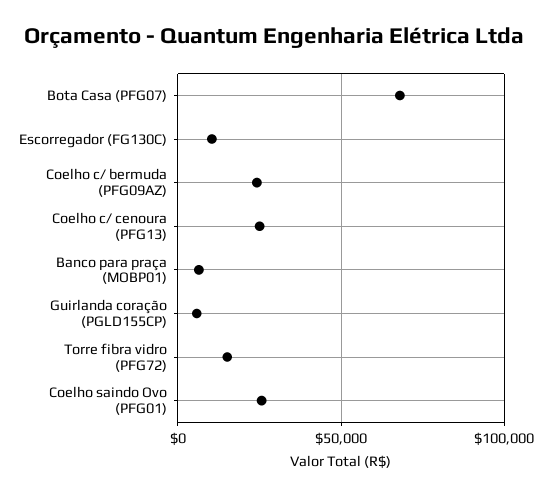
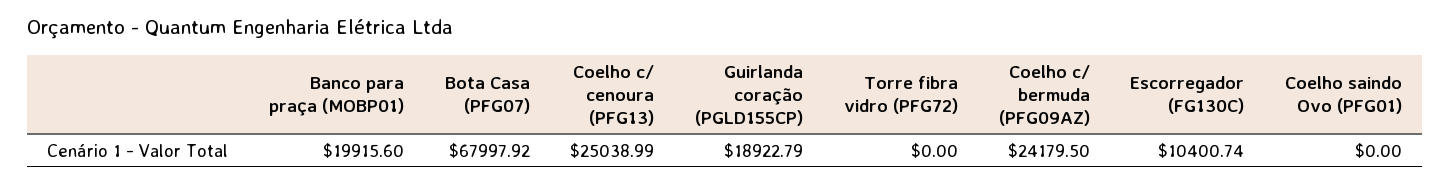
Banco para praça (MOBP01): 5000 -> 19915.6
Guirlanda coração (PGLD155CP): 5000 -> 18922.79
Torre fibra vidro (PFG72): 15000 -> 0
Coelho saindo Ovo (PFG01): 25000 -> 0

